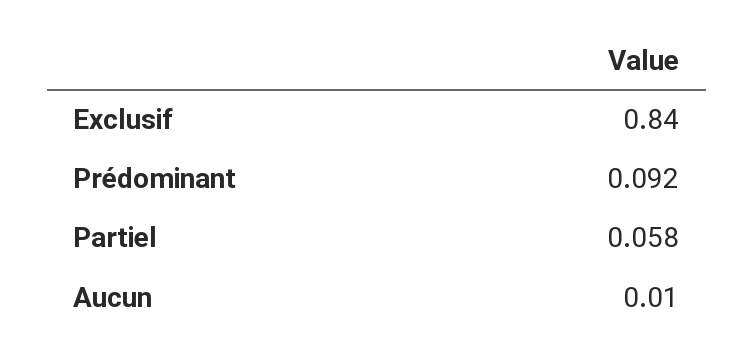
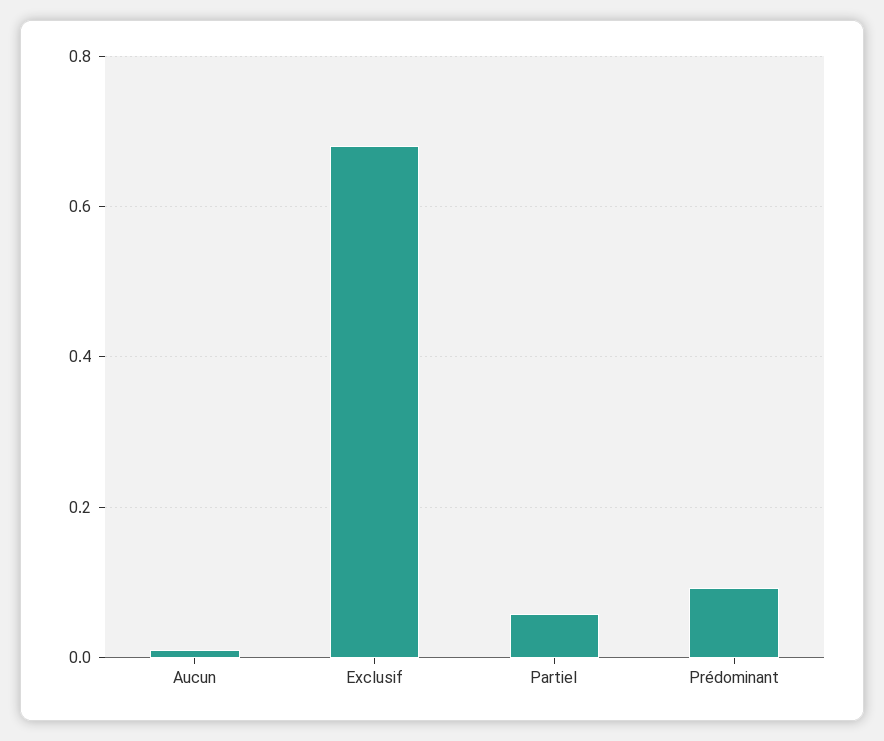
Exclusif: 0.84 -> 0.68

